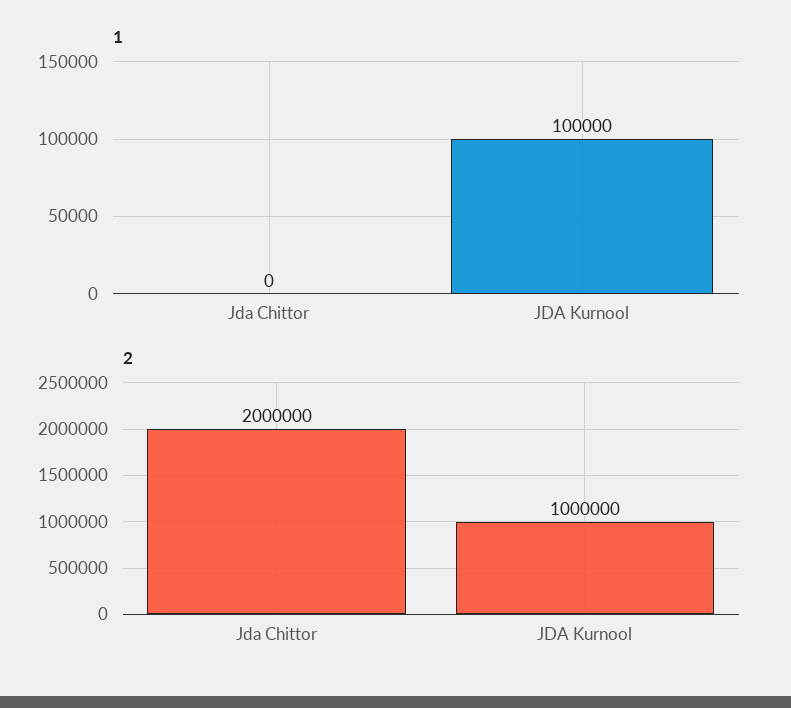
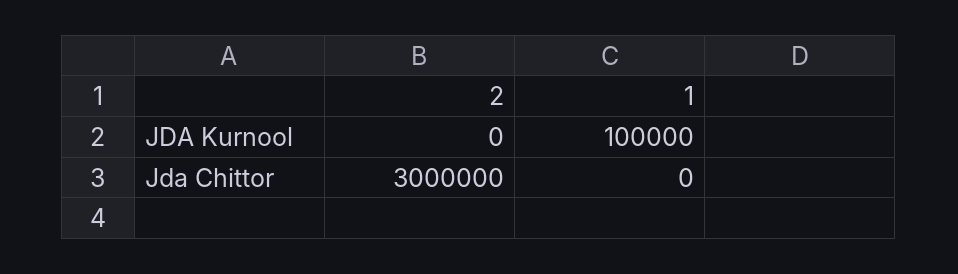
2, Jda Chittor: 2000000 -> 3000000
2, JDA Kurnool: 1000000 -> 0

